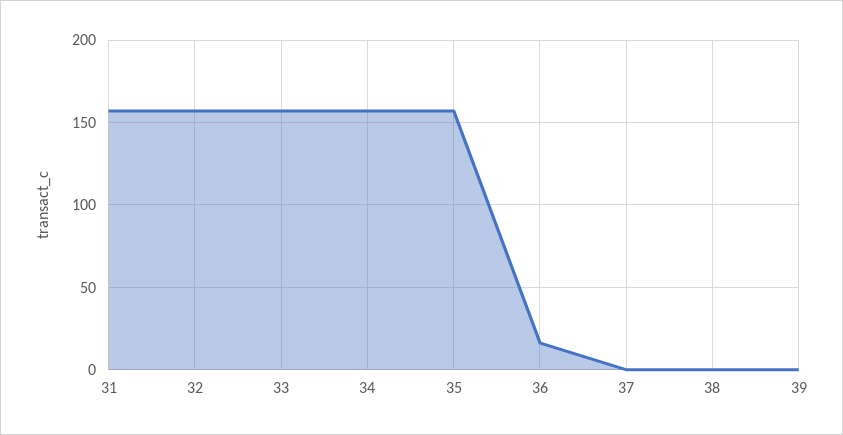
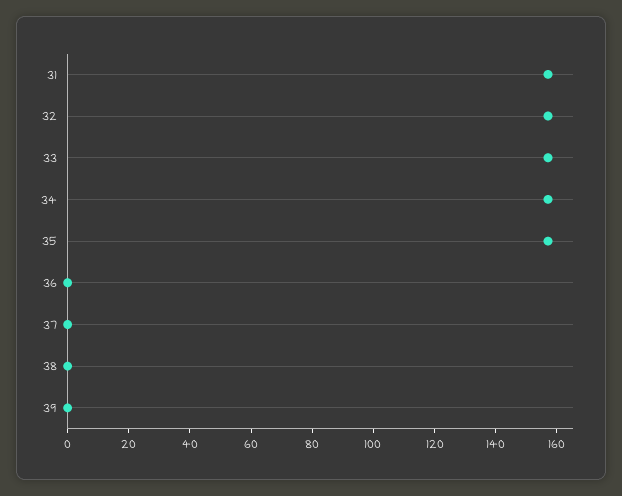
36: 15 -> 0

